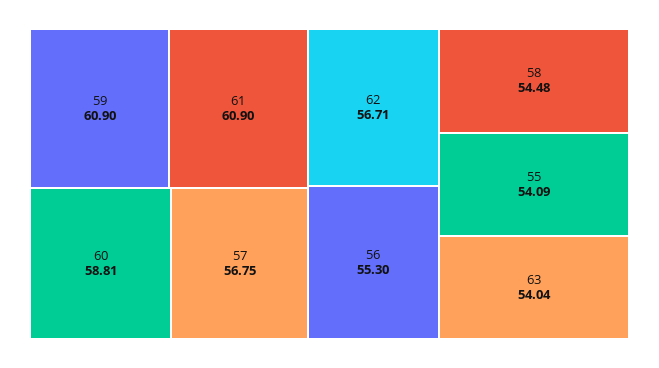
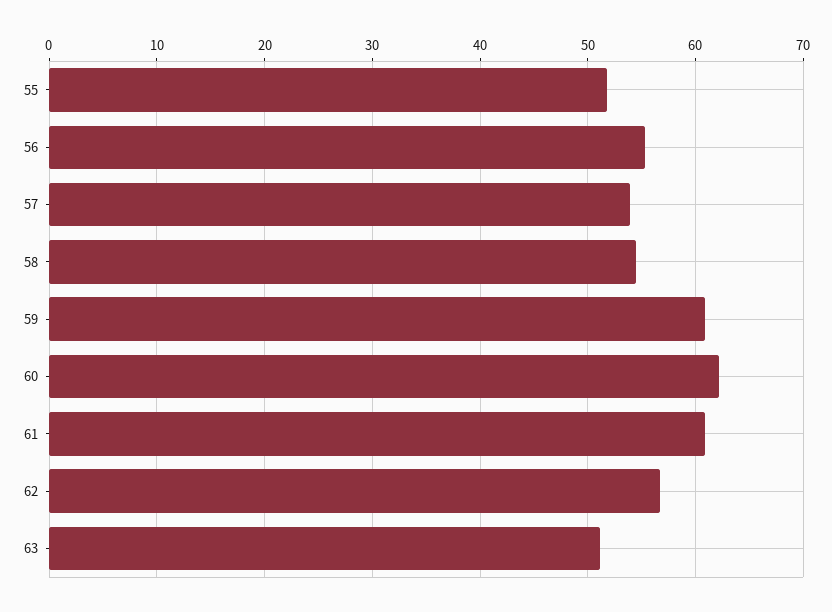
60: 58.81 -> 62
57: 56.75 -> 54
55: 54.09 -> 52
63: 54.04 -> 51

